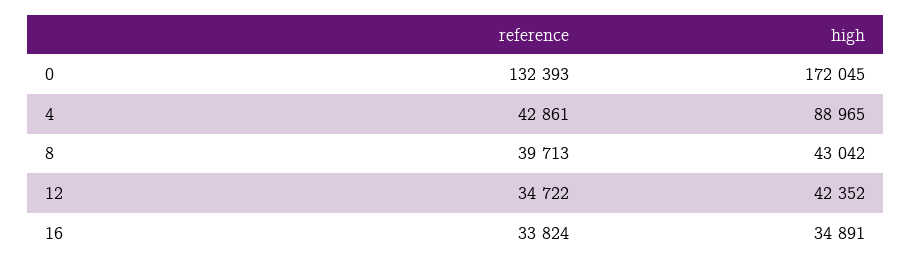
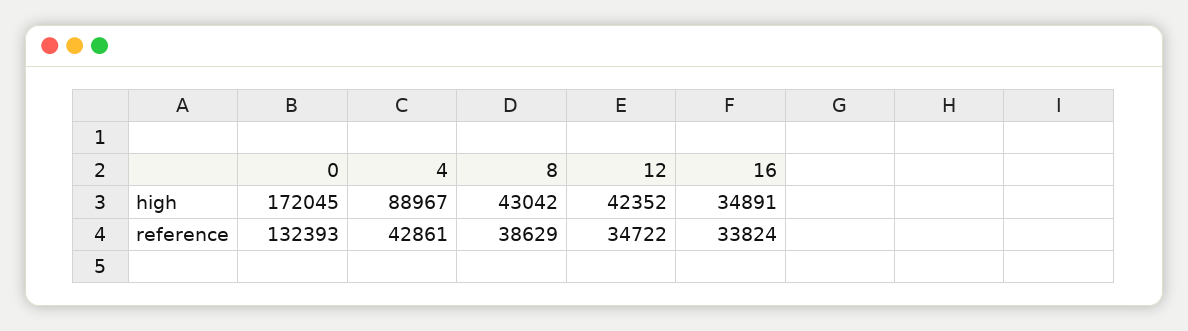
high, 4: 88965 -> 88967
reference, 8: 39713 -> 38629

